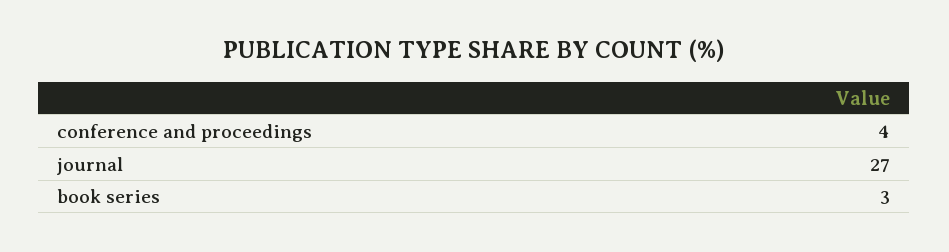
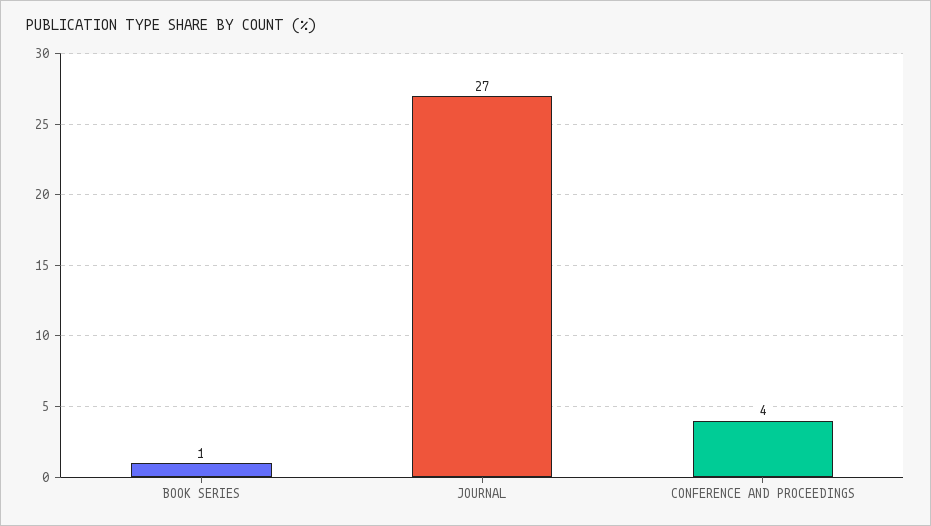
book series: 3 -> 1

